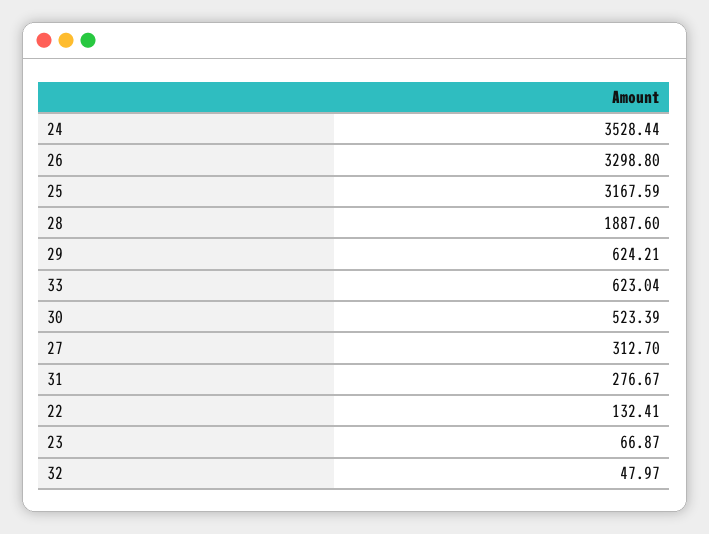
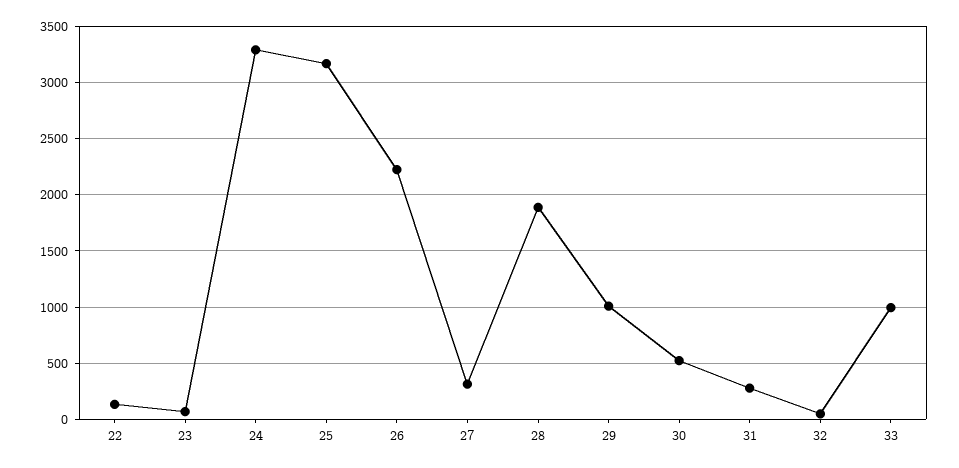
24: 3528.44 -> 3300
26: 3298.8 -> 2200
29: 624.21 -> 1000
33: 623.04 -> 1000

